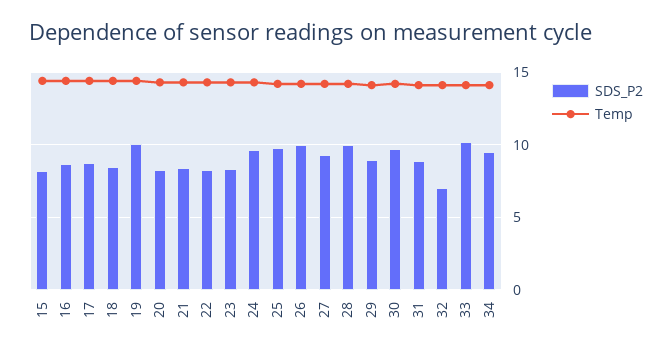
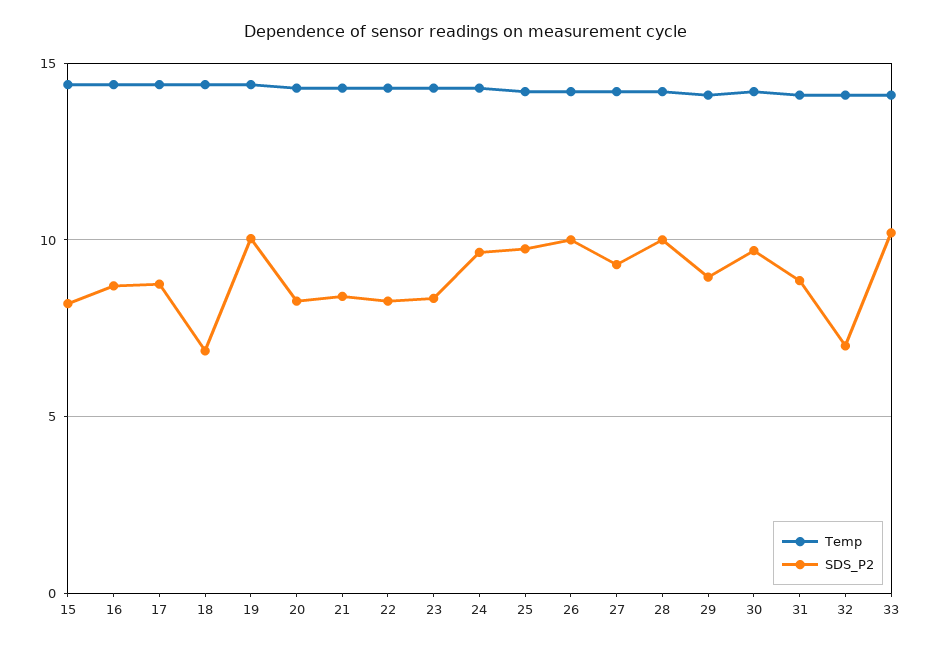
SDS_P2, 18: 8.5 -> 7
SDS_P2, 34: 9.5 -> none
Temp, 34: 14 -> none

